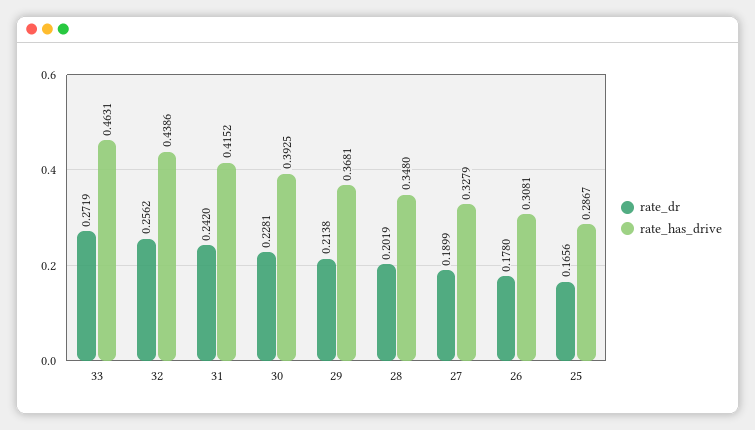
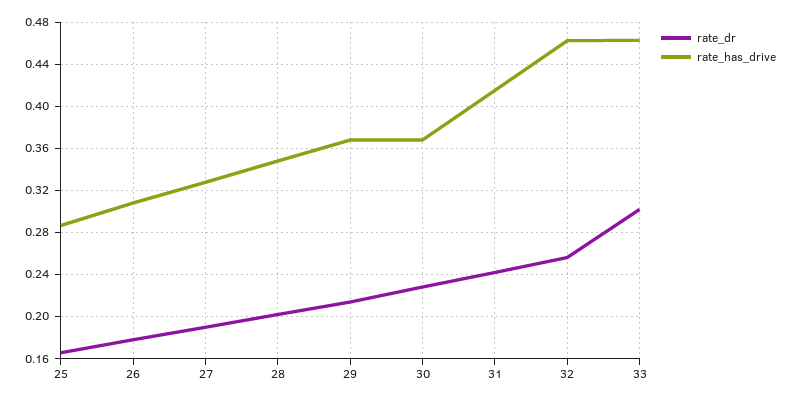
rate_dr, 33: 0.2719 -> 0.3
rate_has_drive, 32: 0.4386 -> 0.46
rate_has_drive, 30: 0.3925 -> 0.37

